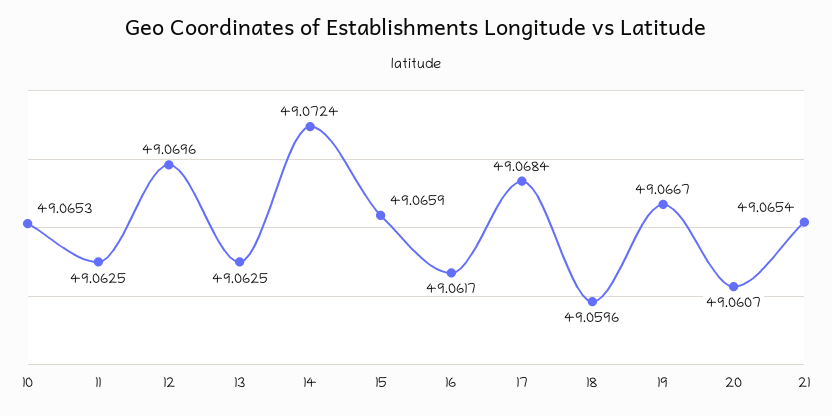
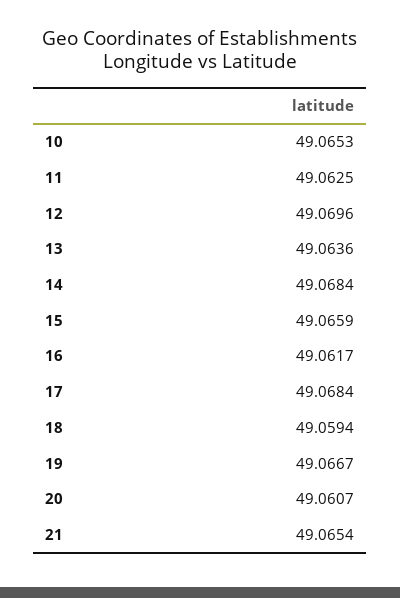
13: 49.0625 -> 49.0636
14: 49.0724 -> 49.0684
18: 49.0596 -> 49.0594

